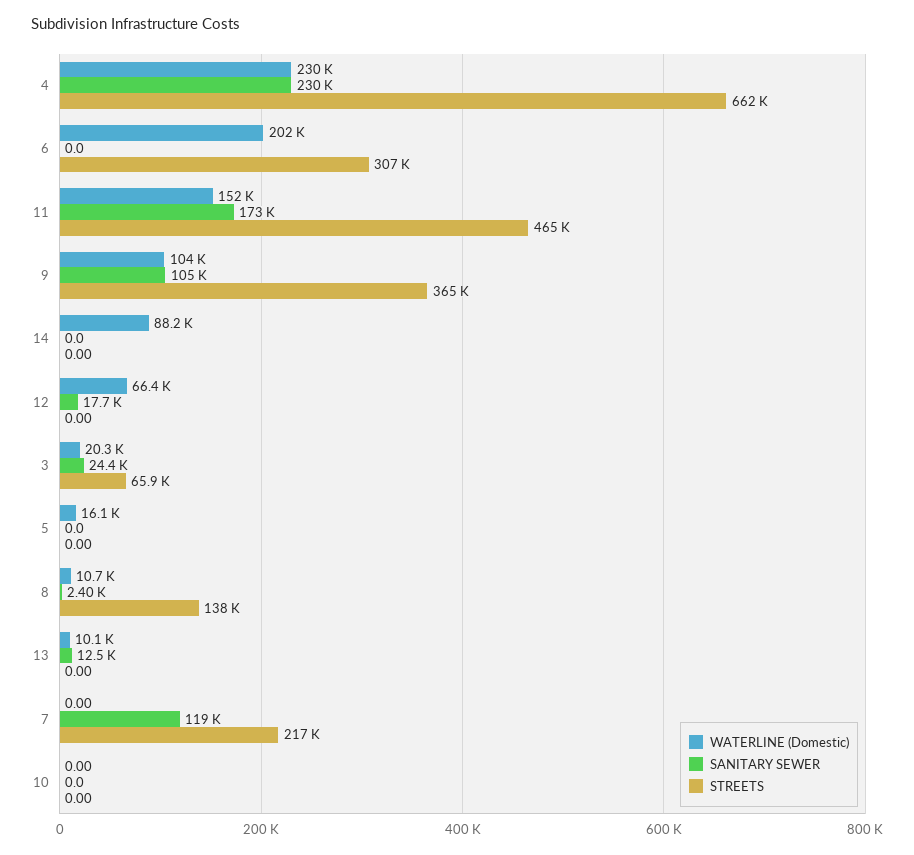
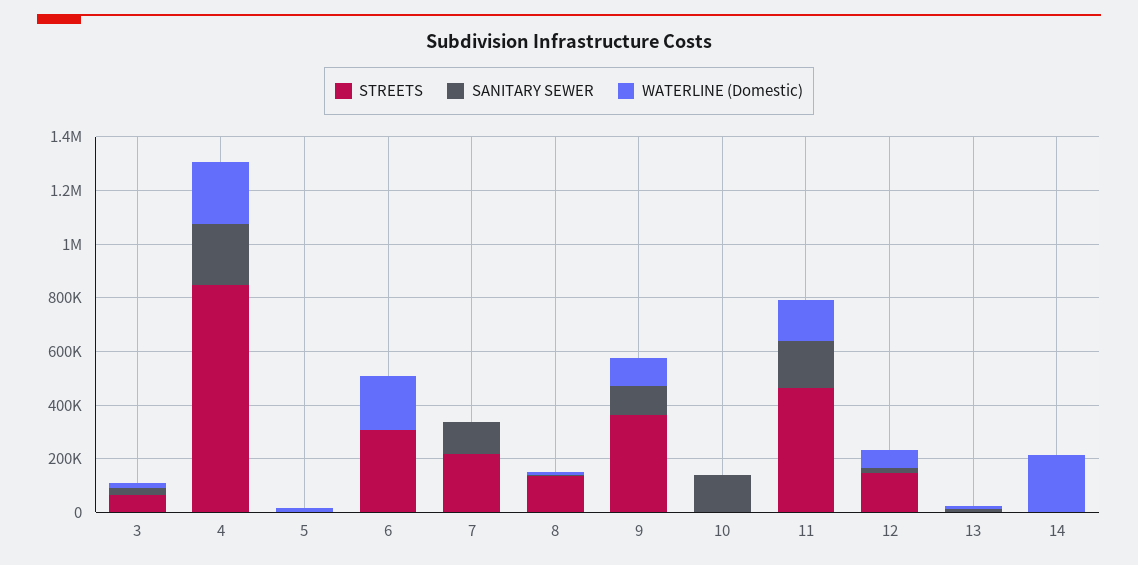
STREETS, 4: 662000 -> 850000
WATERLINE (Domestic), 14: 88200 -> 200000
STREETS, 12: 0 -> 150000
SANITARY SEWER, 10: 0 -> 150000

